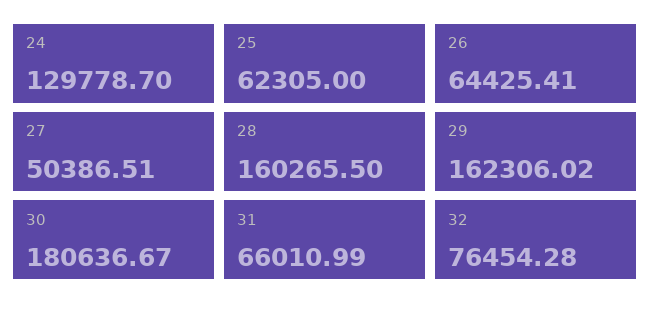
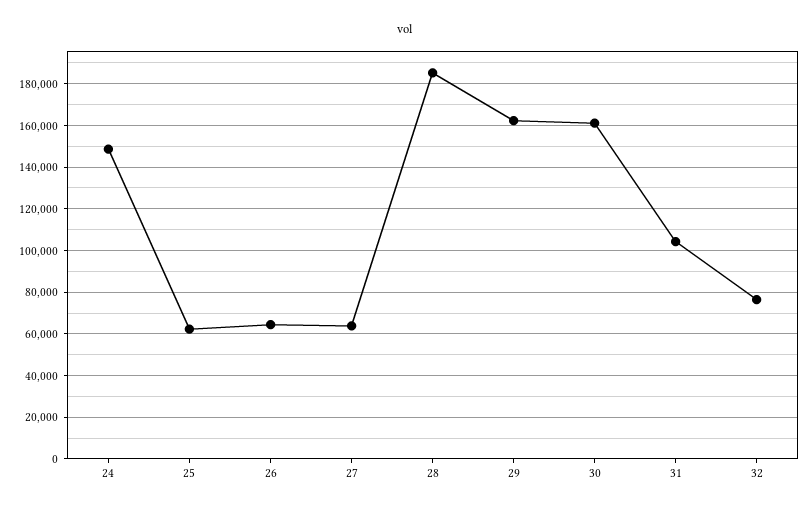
24: 129778.7 -> 150000
27: 50386.51 -> 65000
28: 160265.5 -> 185000
30: 180636.67 -> 160000
31: 66010.99 -> 105000

